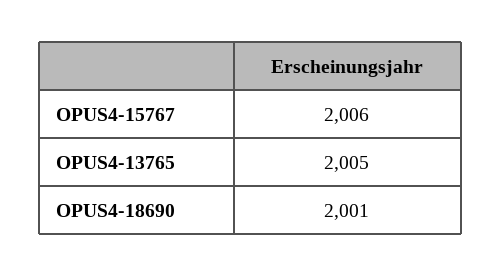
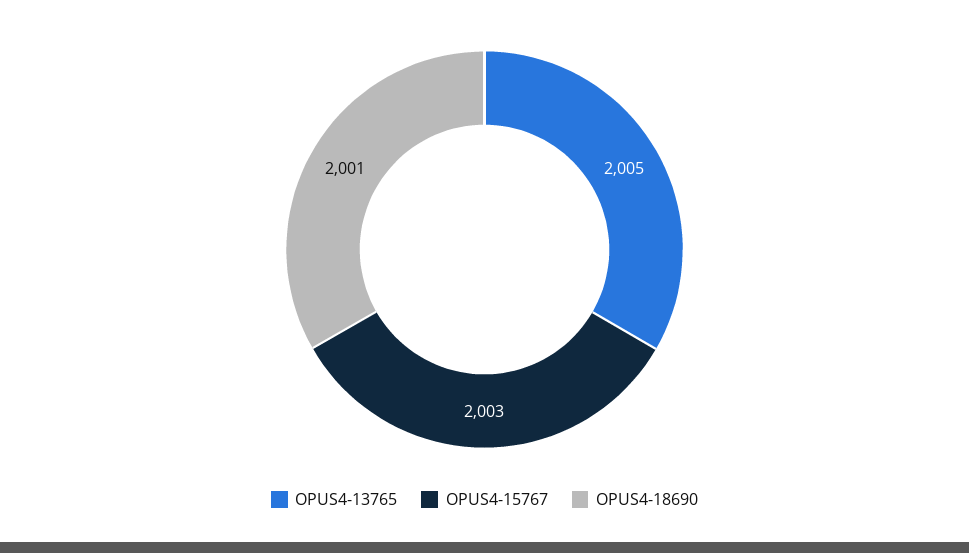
OPUS4-15767: 2006 -> 2003

